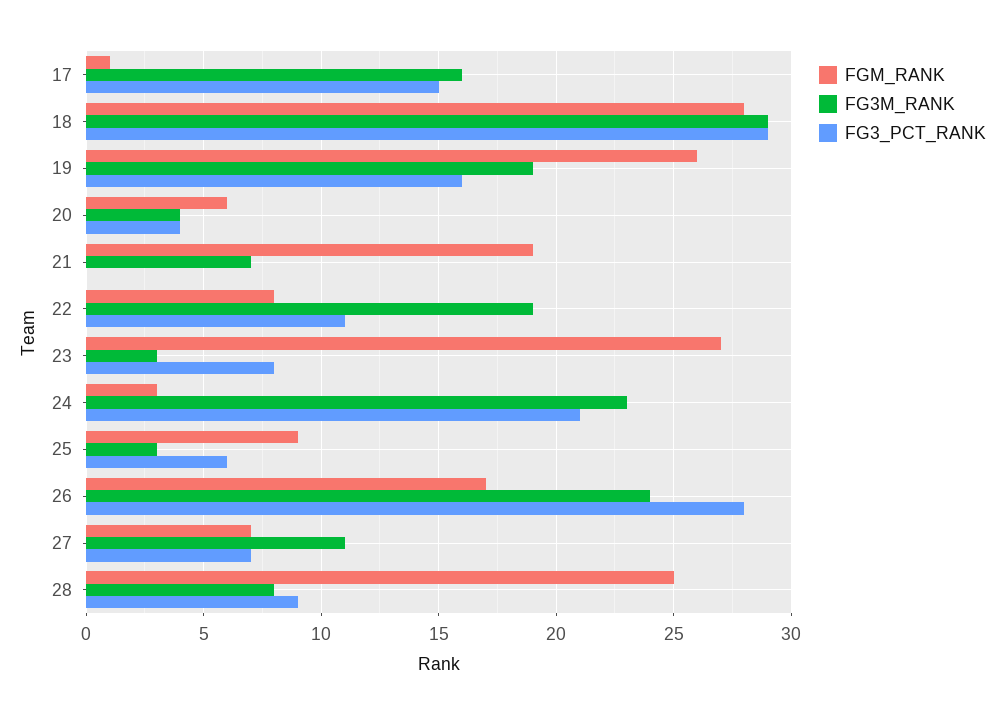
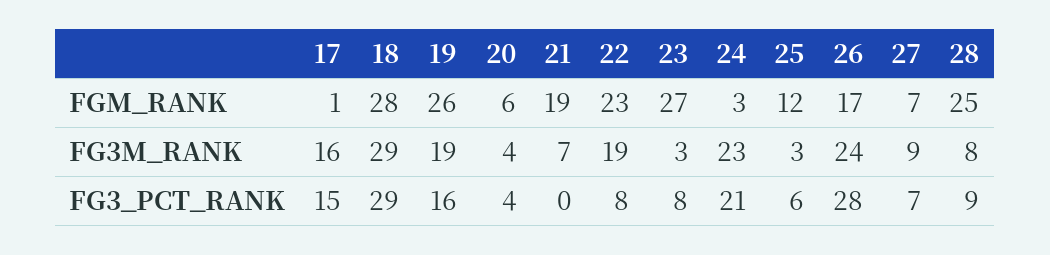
FGM_RANK, 22: 8 -> 23
FG3_PCT_RANK, 22: 11 -> 8
FGM_RANK, 25: 9 -> 12
FG3M_RANK, 27: 11 -> 9

